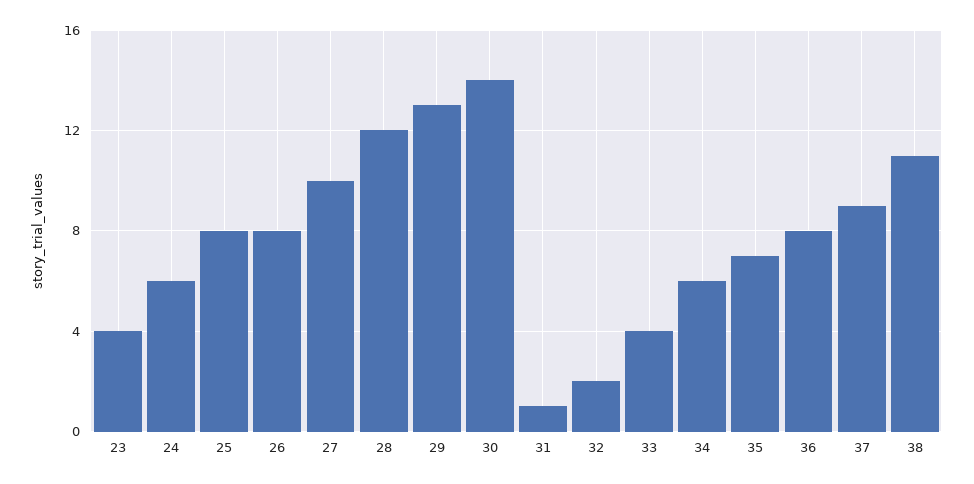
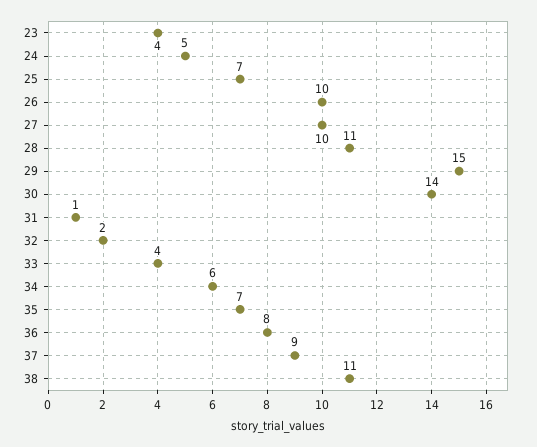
24: 6 -> 5
25: 8 -> 7
26: 8 -> 10
28: 12 -> 11
29: 13 -> 15

